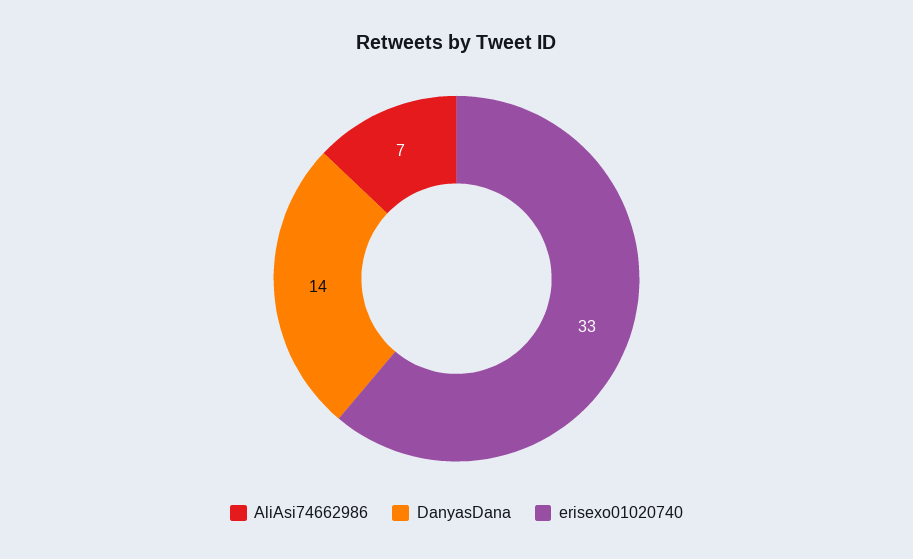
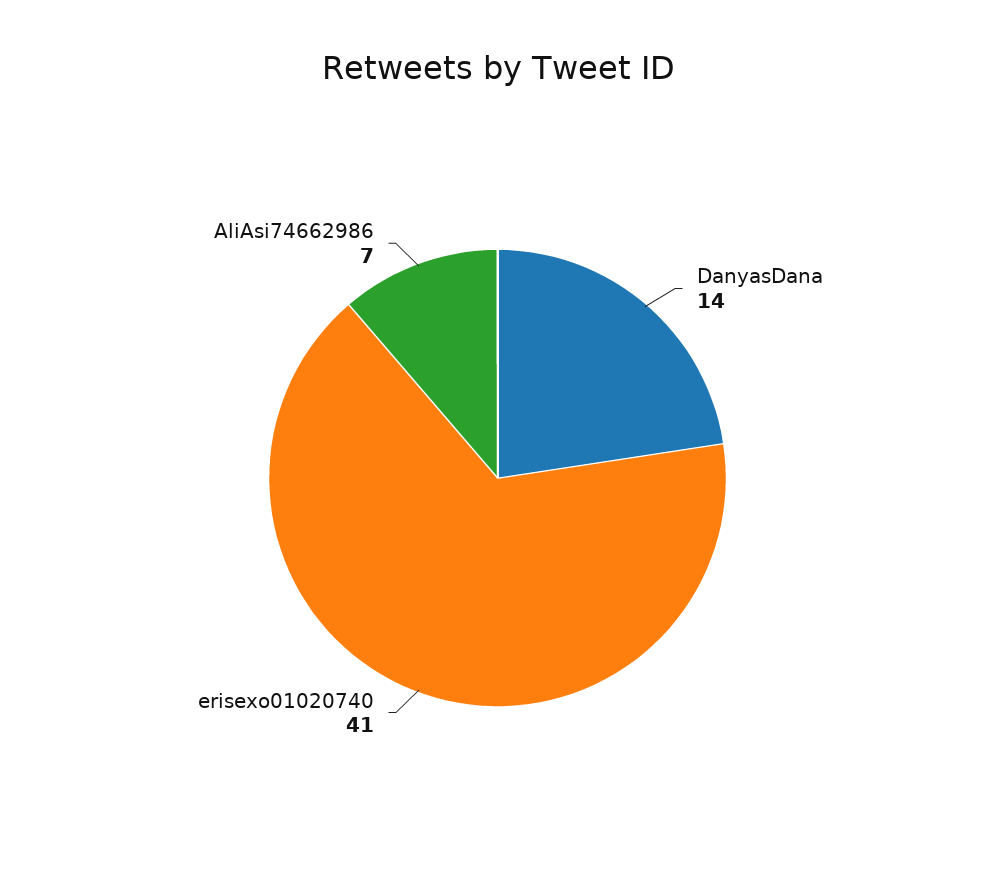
erisexo01020740: 33 -> 41

